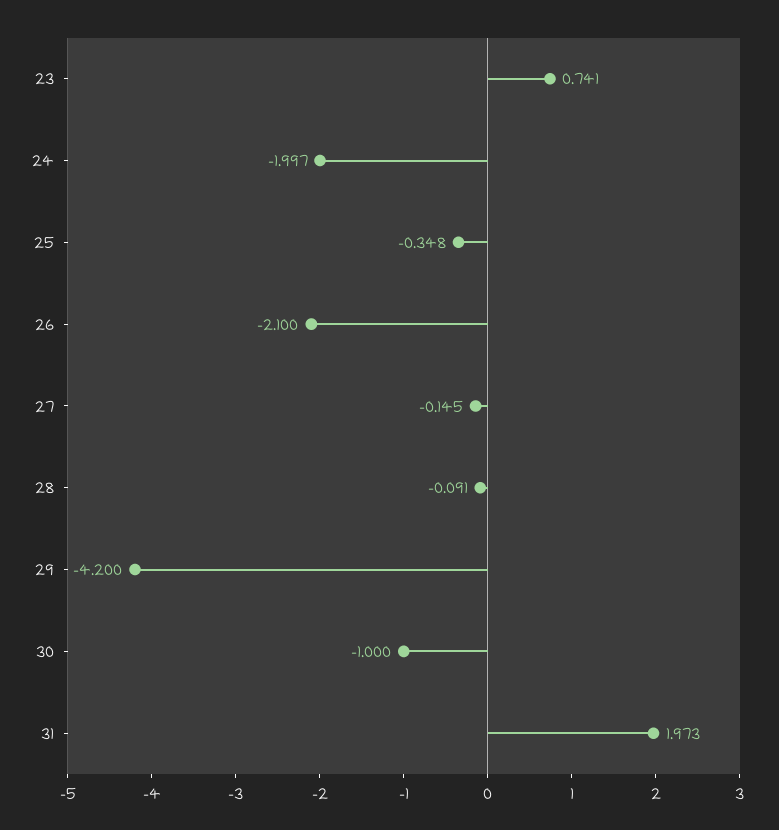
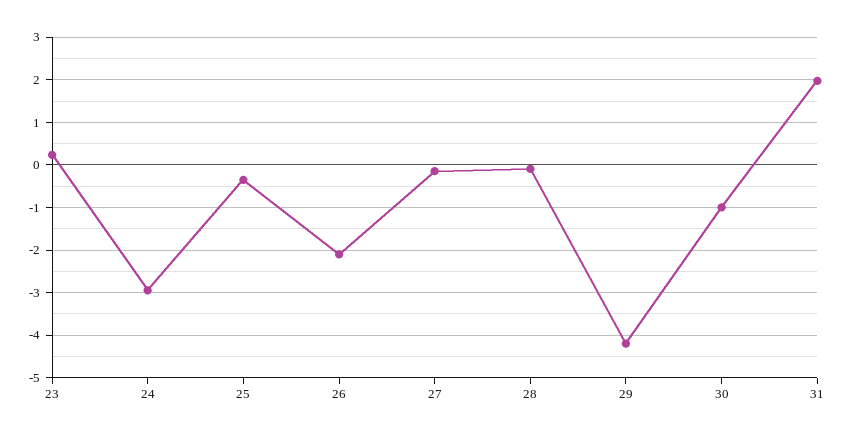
23: 0.741 -> 0.2
24: -1.997 -> -3

